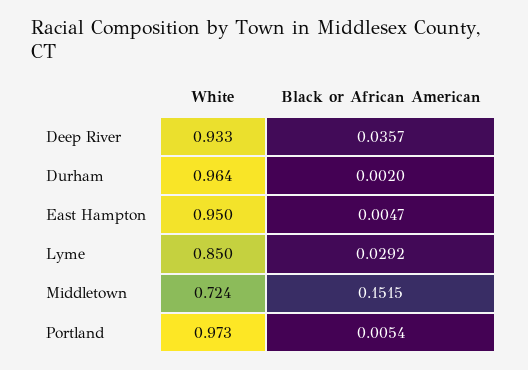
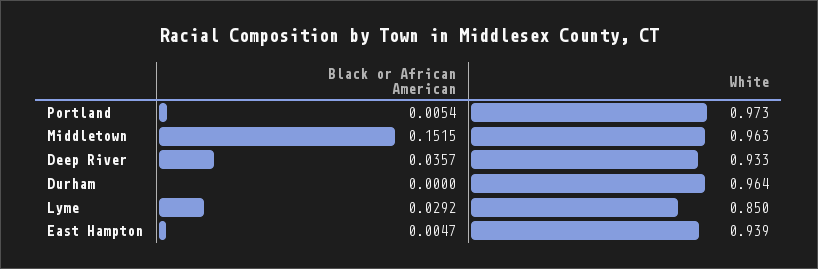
Black or African American, Durham: 0.002 -> 0
White, East Hampton: 0.95 -> 0.939
White, Middletown: 0.724 -> 0.963

